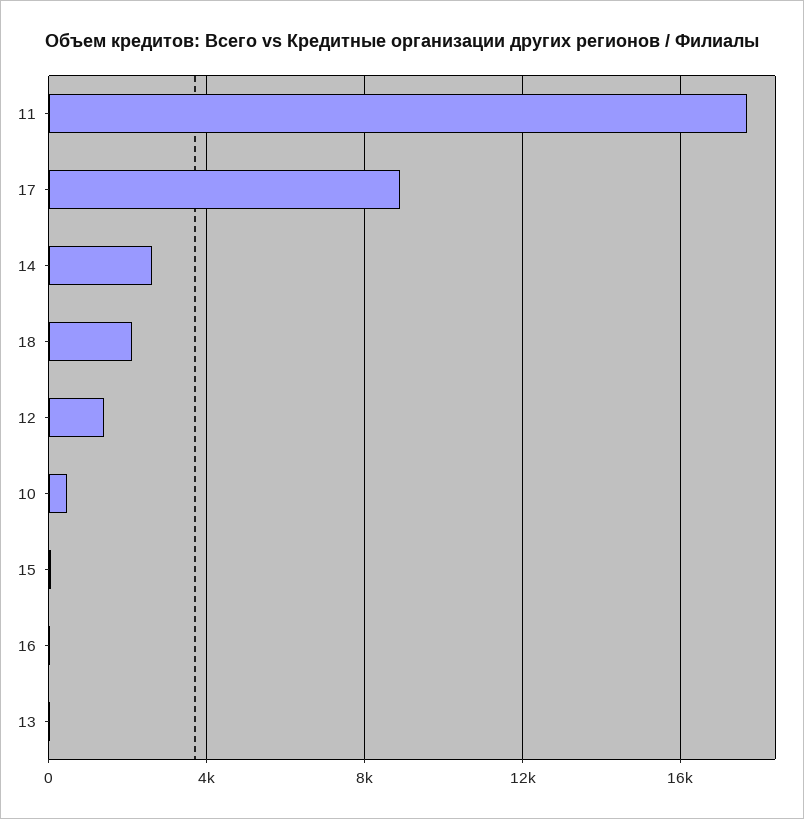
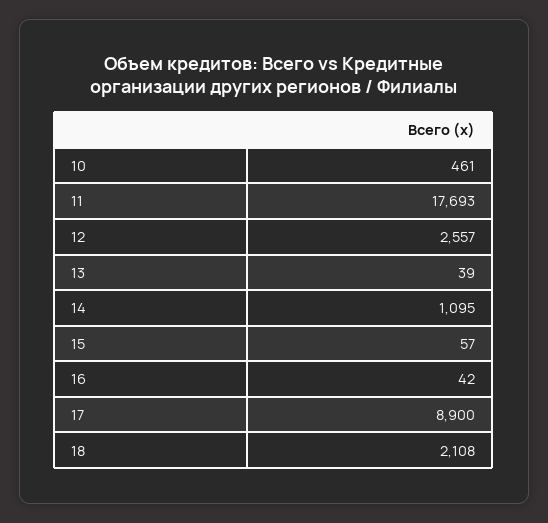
14: 2500 -> 1095
12: 1500 -> 2557

